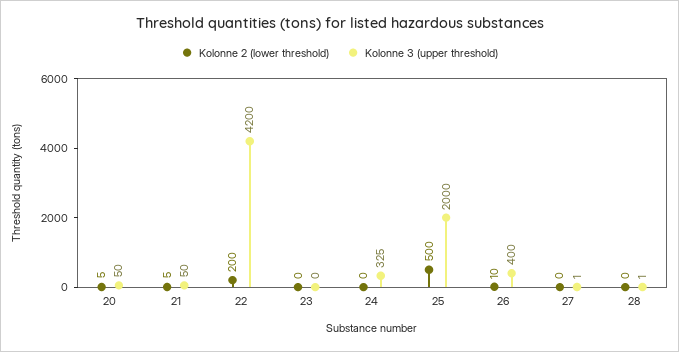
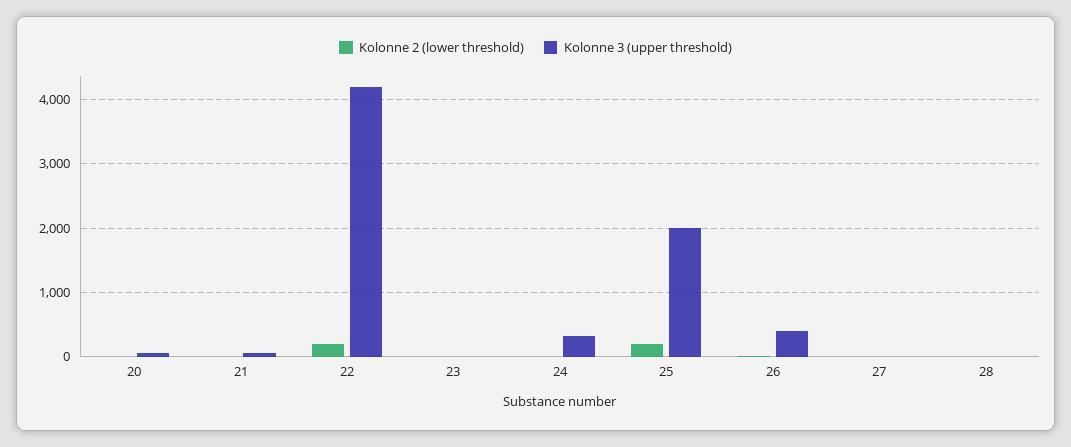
Kolonne 2 (lower threshold), 25: 500 -> 200

